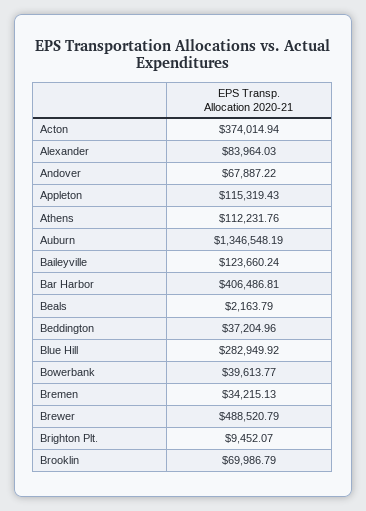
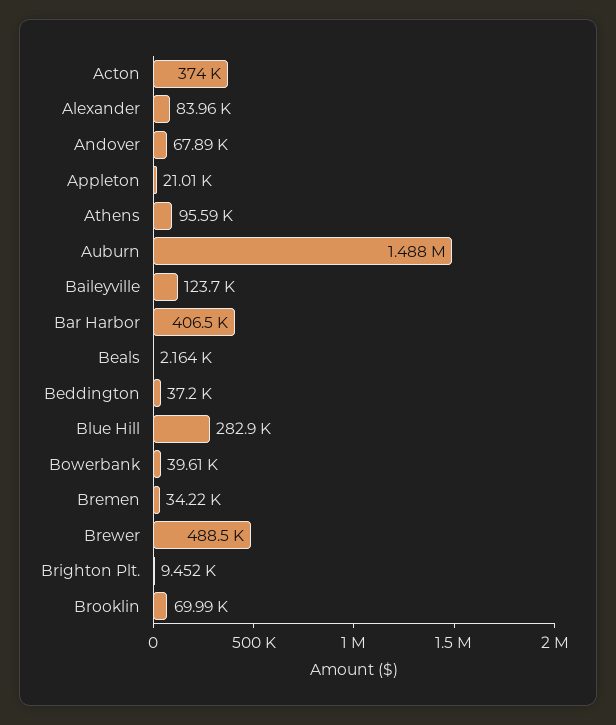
Appleton: 115319.43 -> 21010
Athens: 112231.76 -> 95590
Auburn: 1346548.19 -> 1488000

